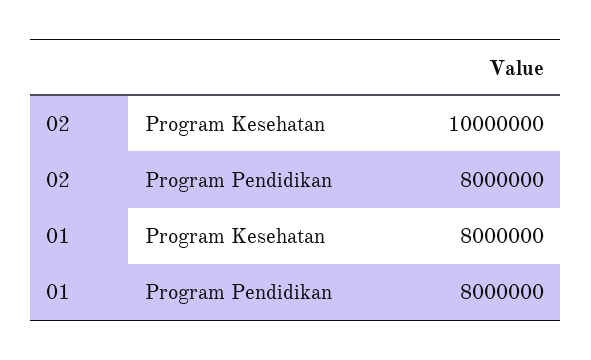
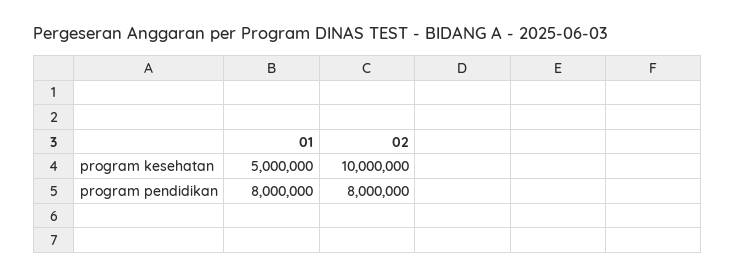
01, Program Kesehatan: 8000000 -> 5000000

